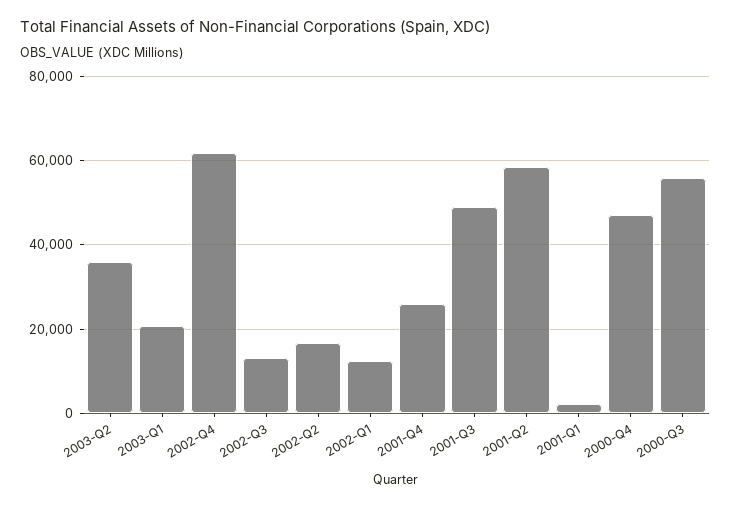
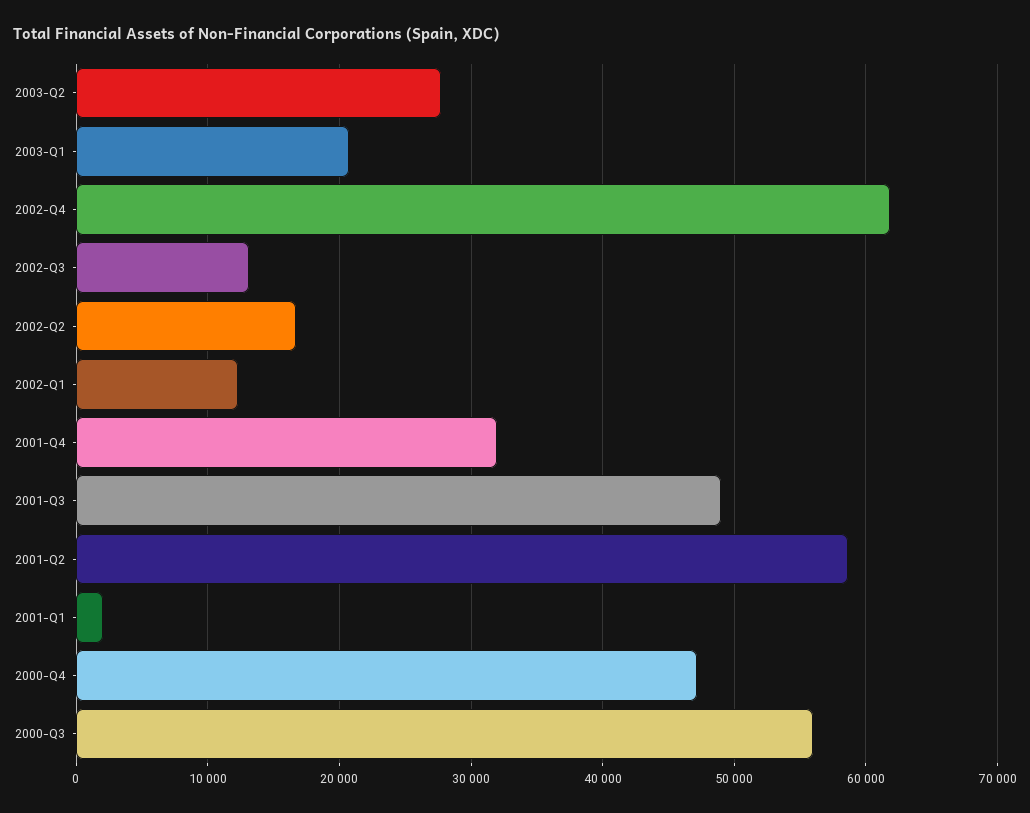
2003-Q2: 36000 -> 28000
2001-Q4: 26000 -> 32000

